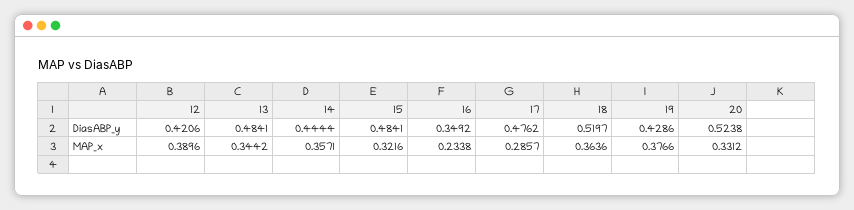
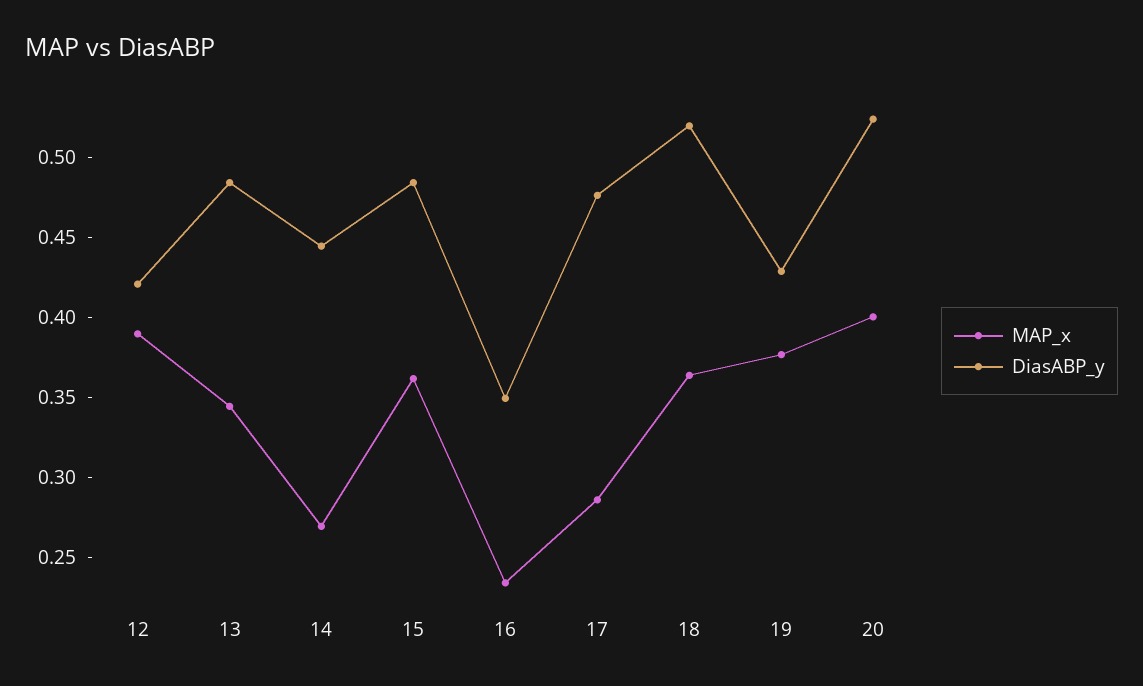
MAP_x, 14: 0.3571 -> 0.27
MAP_x, 15: 0.3216 -> 0.36
MAP_x, 20: 0.3312 -> 0.4

